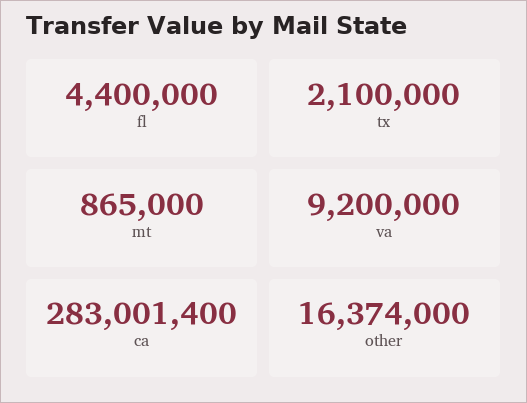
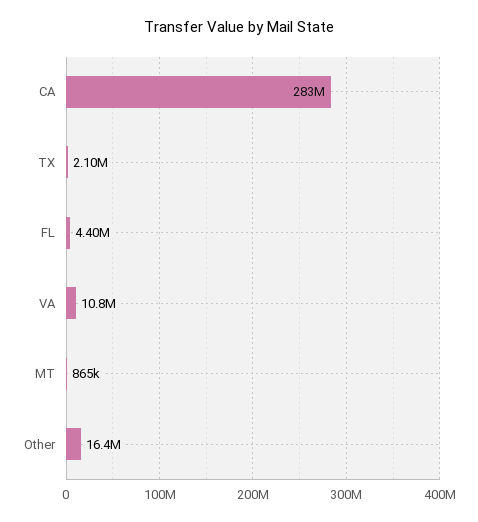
va: 9200000 -> 10800000

